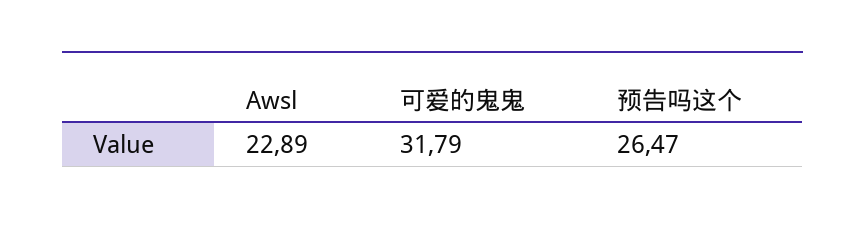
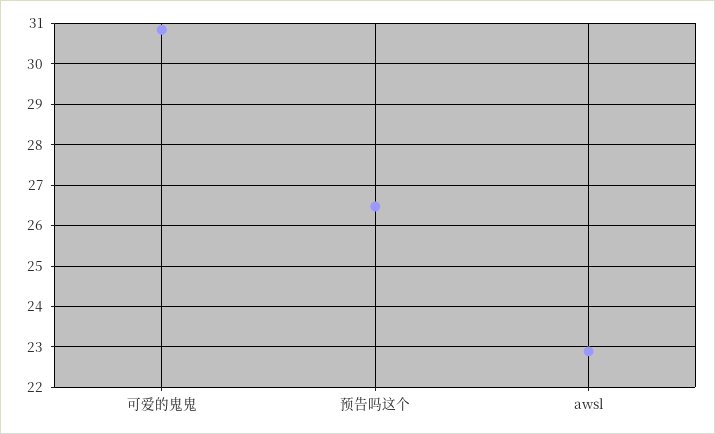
可爱的鬼鬼: 31.79 -> 30.8

